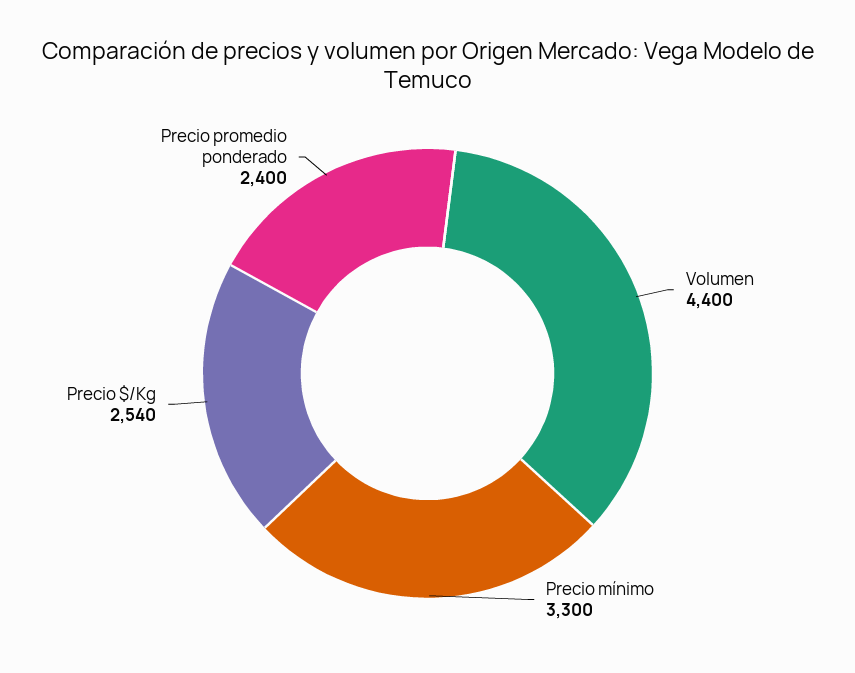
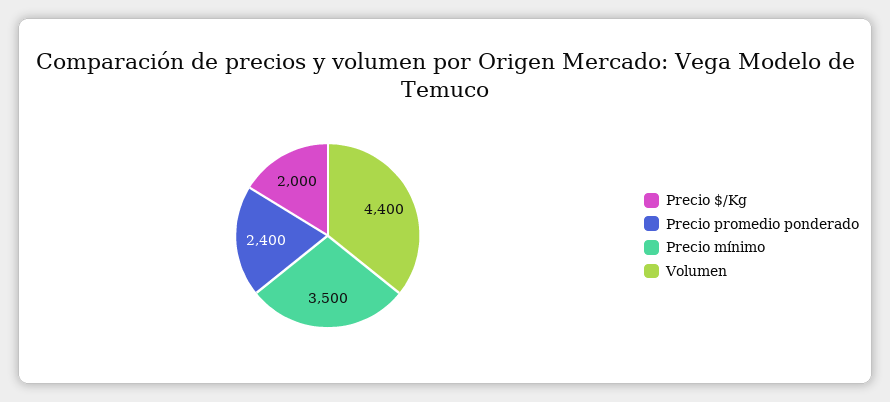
Precio mínimo: 3300 -> 3500
Precio $/Kg: 2540 -> 2000

